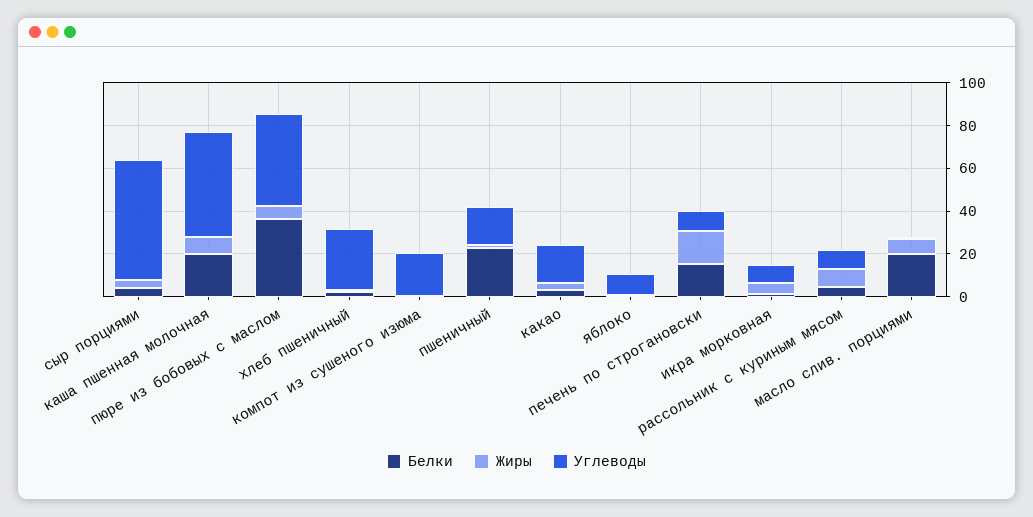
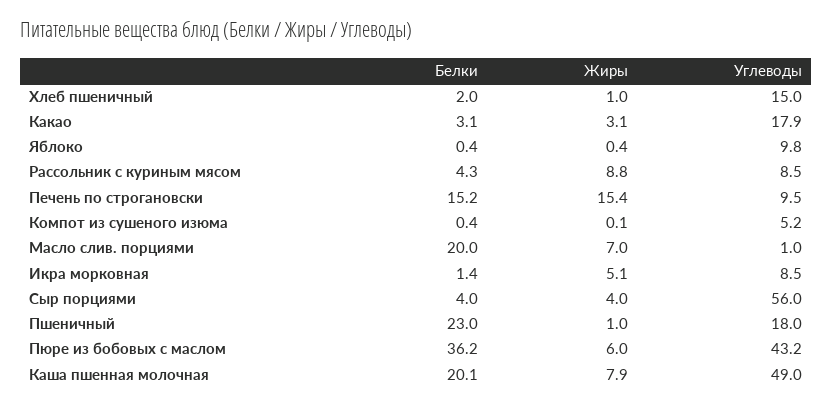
Углеводы, хлеб пшеничный: 30 -> 15
Углеводы, компот из сушеного изюма: 20 -> 5.2

